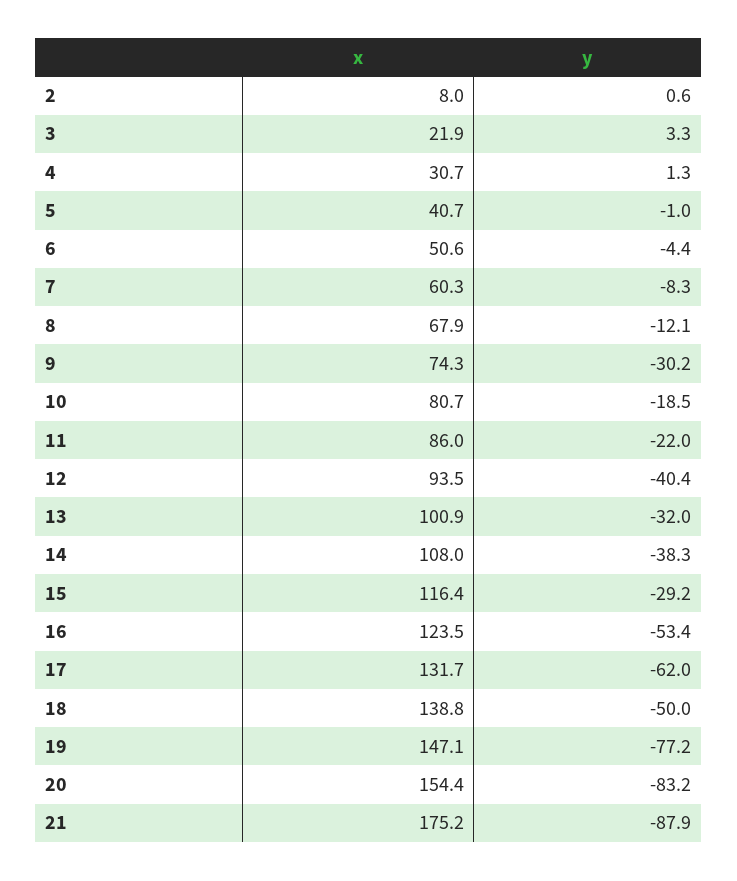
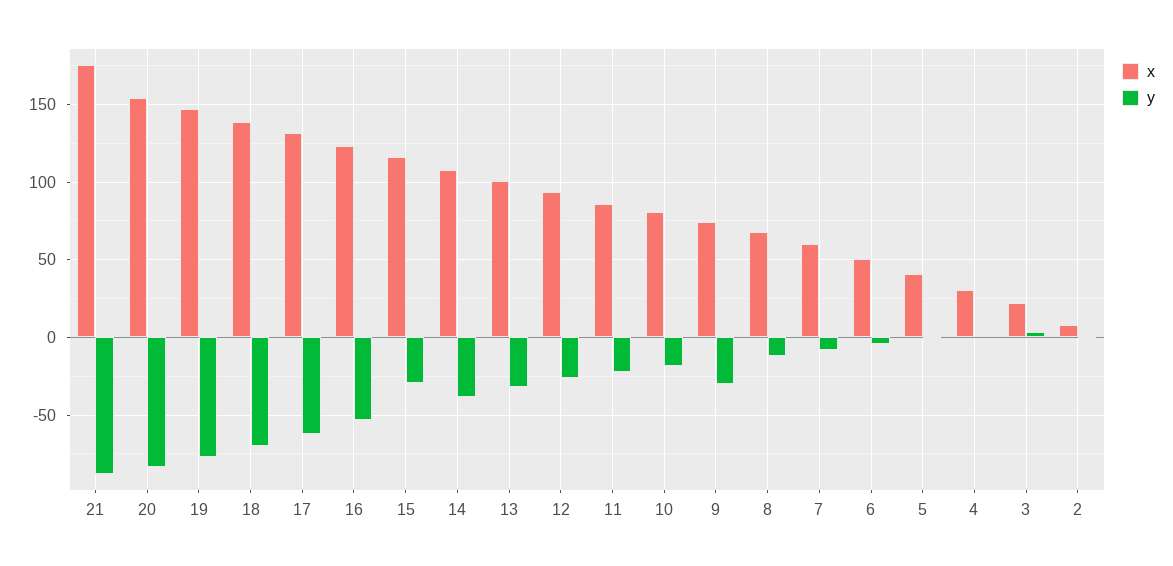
y, 12: -40.4 -> -25
y, 18: -50 -> -70

